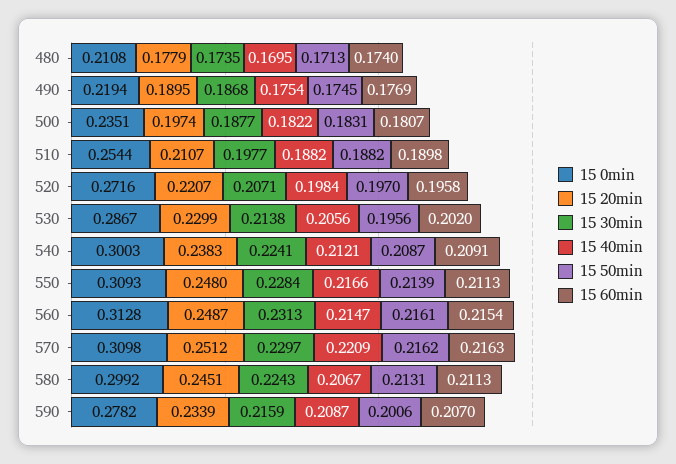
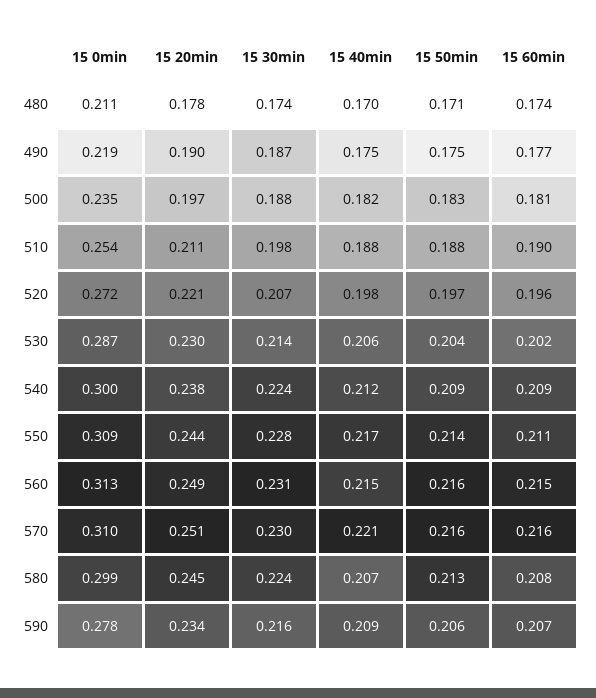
15 50min, 530: 0.1956 -> 0.204
15 20min, 550: 0.248 -> 0.244
15 60min, 580: 0.2113 -> 0.208
15 50min, 590: 0.2006 -> 0.206

